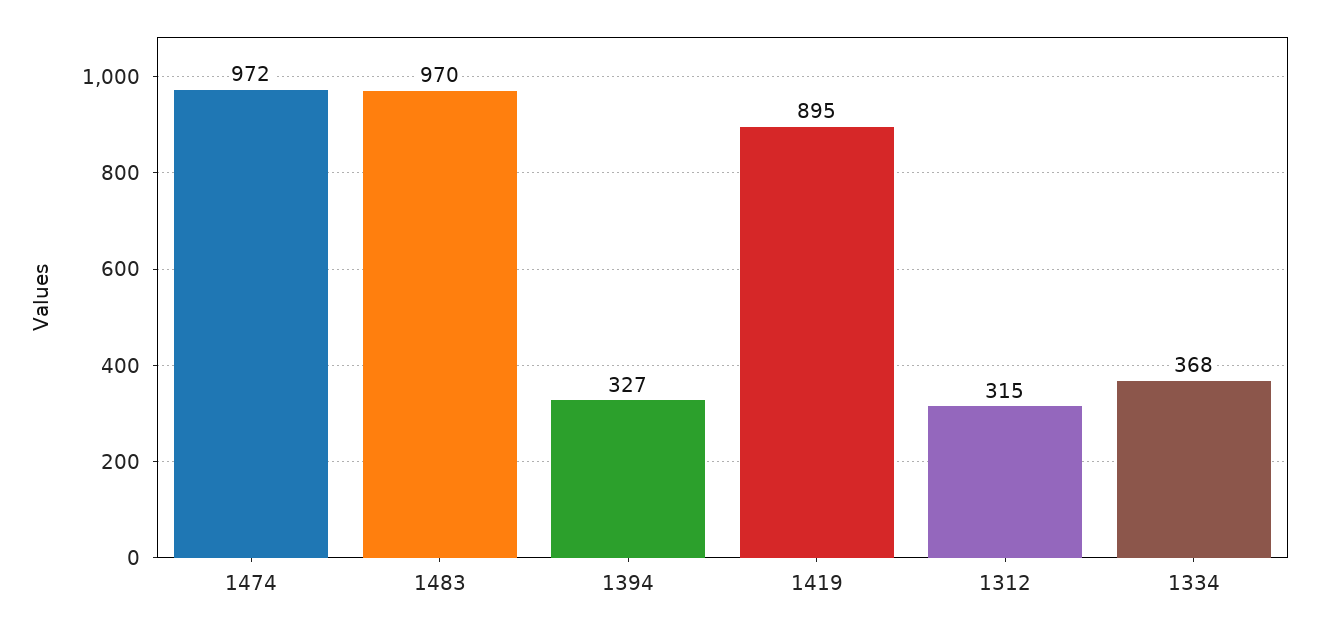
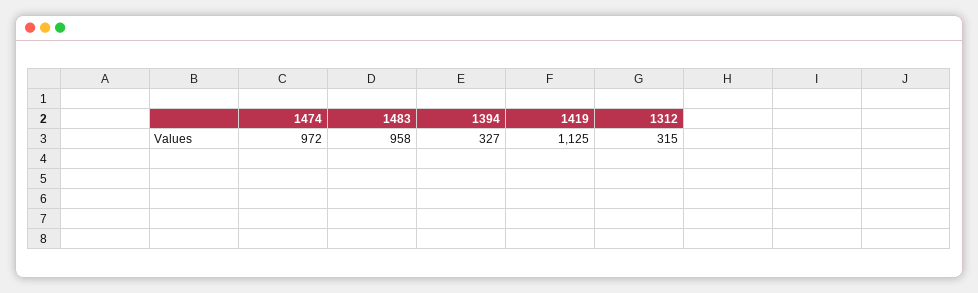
1483: 970 -> 958
1419: 895 -> 1125
1334: 368 -> none

